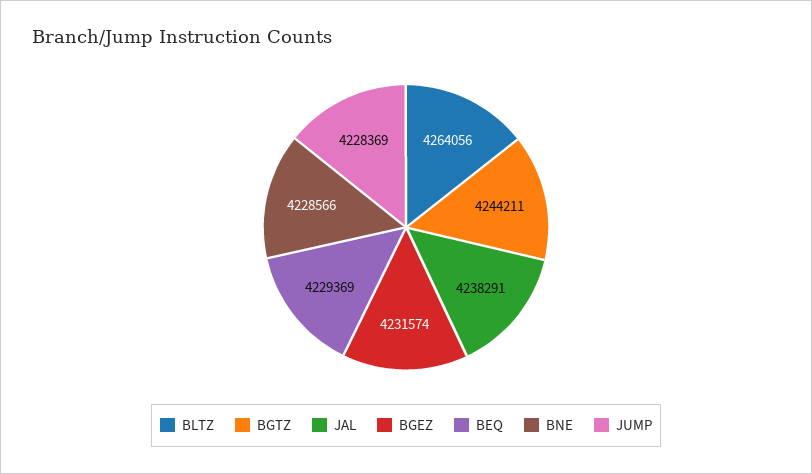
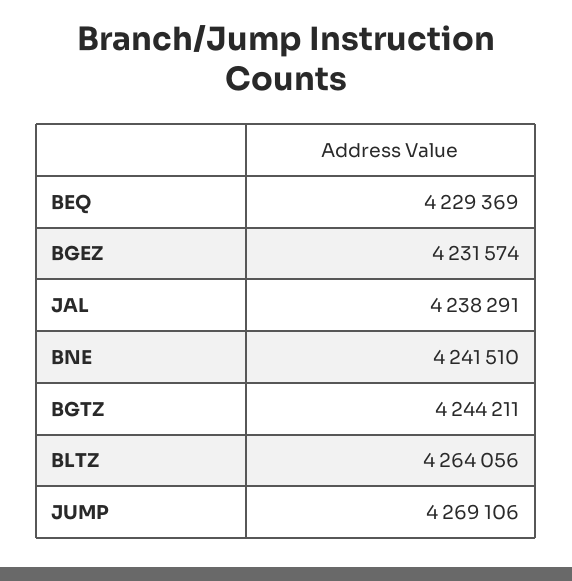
BNE: 4228566 -> 4241510
JUMP: 4228369 -> 4269106

